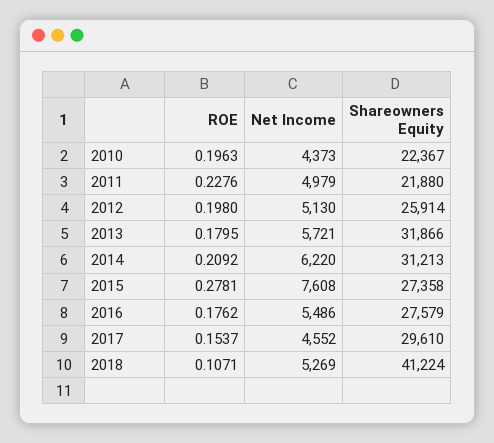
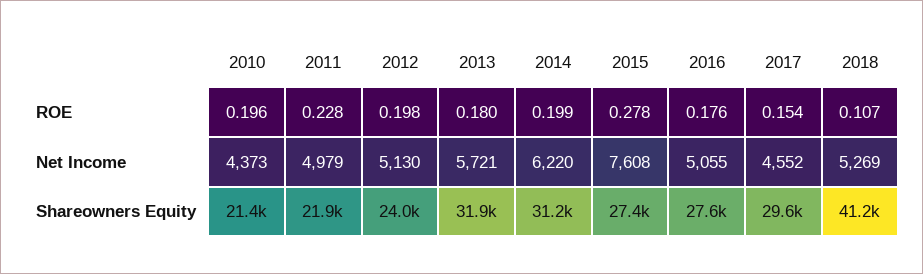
Shareowners Equity, 2010: 22367 -> 21400
Shareowners Equity, 2012: 25914 -> 24000
ROE, 2014: 0.2092 -> 0.199
Net Income, 2016: 5486 -> 5055

